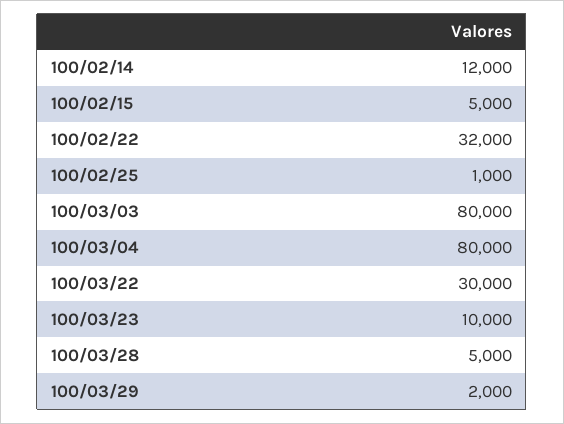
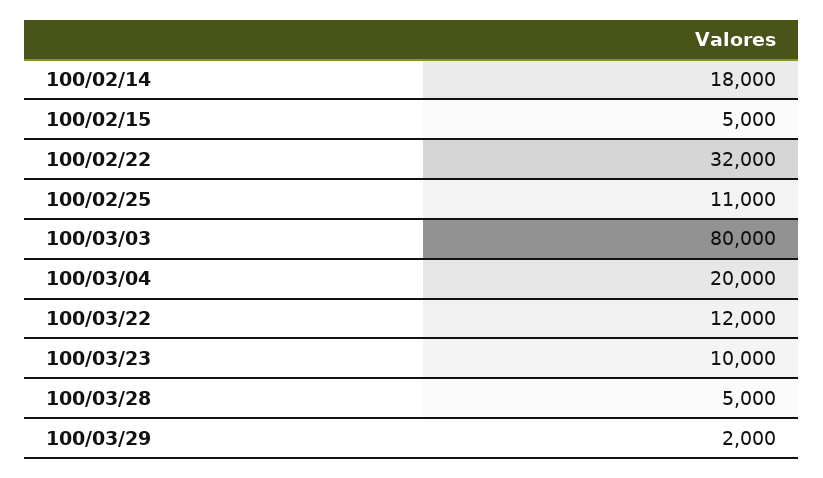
100/02/14: 12000 -> 18000
100/02/25: 1000 -> 11000
100/03/04: 80000 -> 20000
100/03/22: 30000 -> 12000

